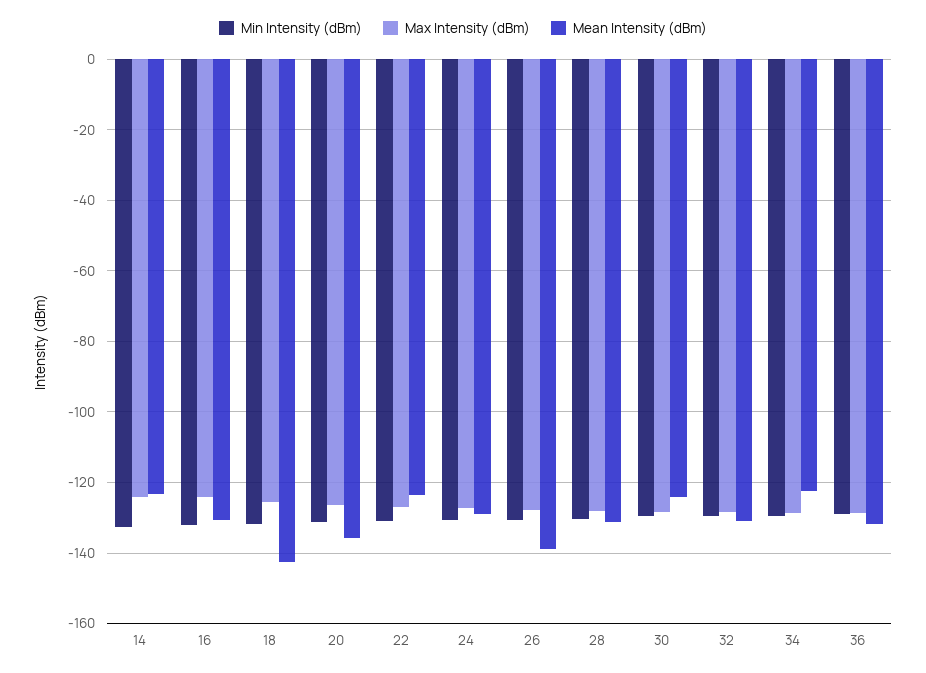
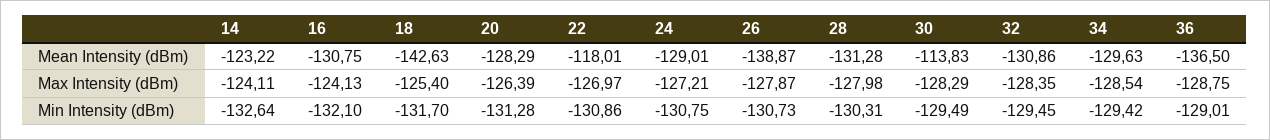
Mean Intensity (dBm), 20: -136 -> -128.29
Mean Intensity (dBm), 22: -124 -> -118.01
Mean Intensity (dBm), 30: -124 -> -113.83
Mean Intensity (dBm), 34: -122 -> -129.63
Mean Intensity (dBm), 36: -132 -> -136.5

